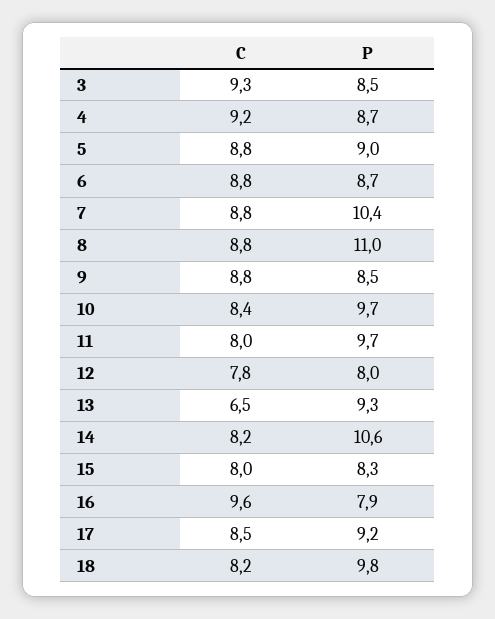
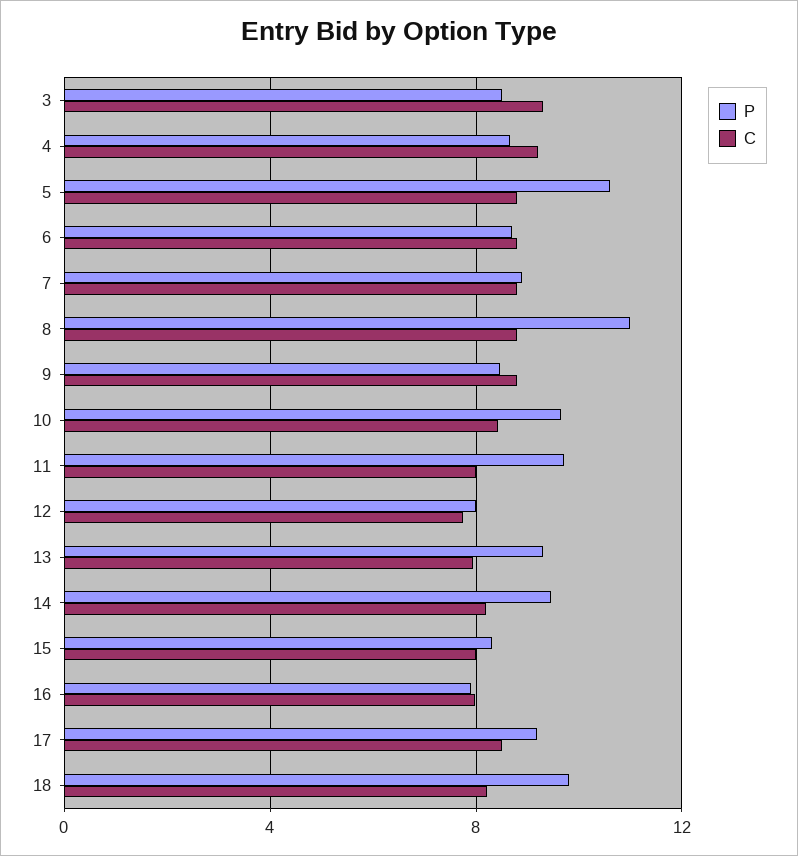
P, 5: 9 -> 10.5
P, 7: 10.4 -> 9
C, 13: 6.5 -> 8
P, 14: 10.6 -> 9.5
C, 16: 9.6 -> 8

